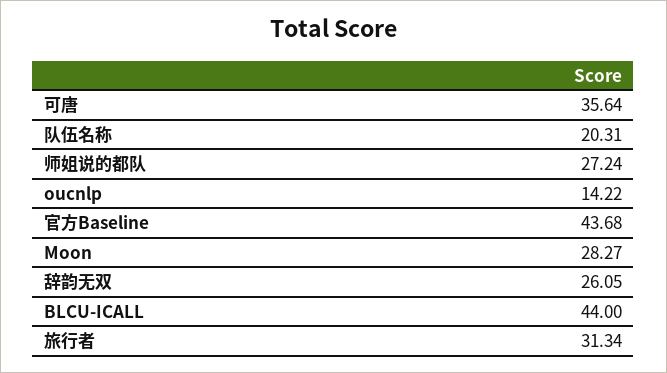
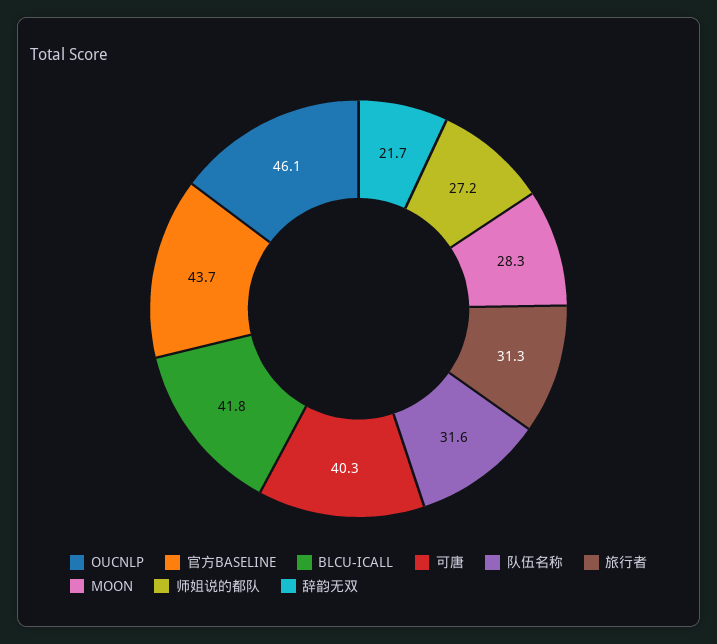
可唐: 35.64 -> 40.3
队伍名称: 20.31 -> 31.6
oucnlp: 14.22 -> 46.1
辞韵无双: 26.05 -> 21.7
BLCU-ICALL: 44 -> 41.8

